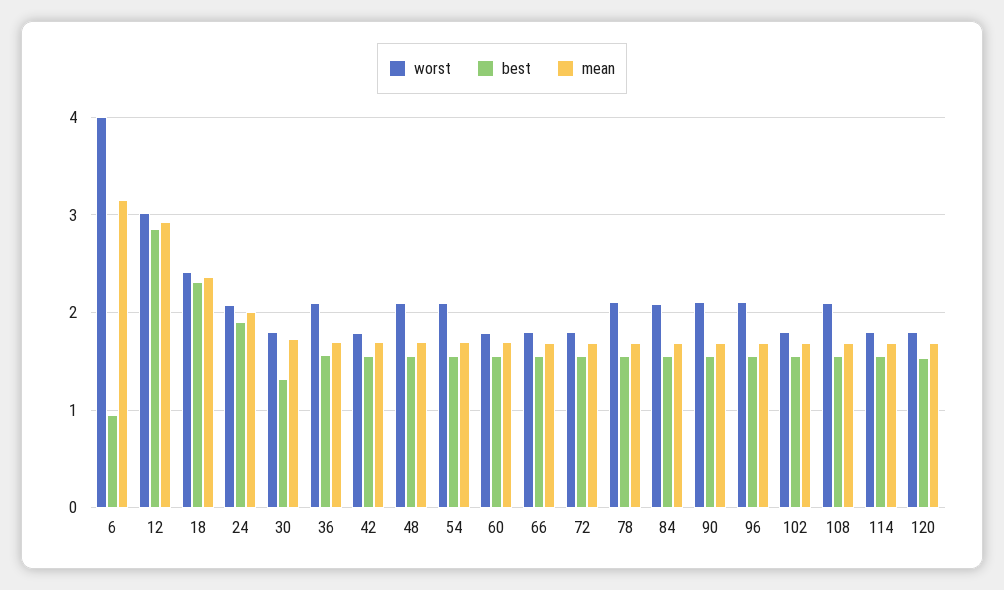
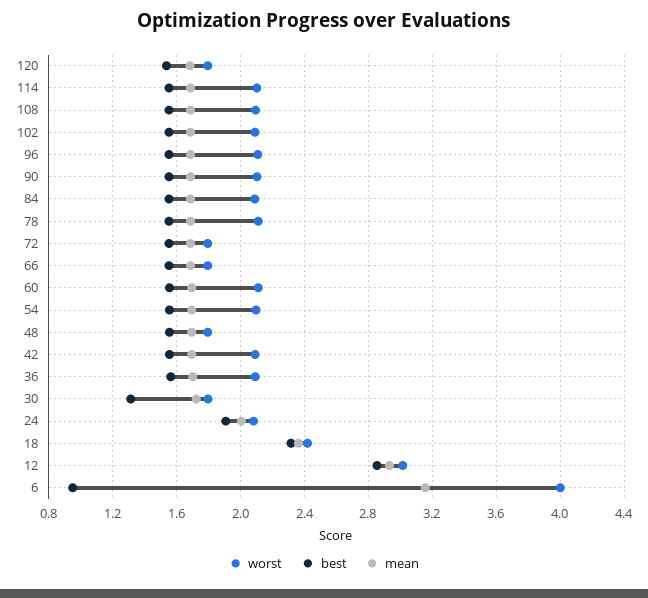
worst, 42: 1.8 -> 2.1
worst, 48: 2.1 -> 1.8
worst, 60: 1.8 -> 2.1
worst, 102: 1.8 -> 2.1
worst, 114: 1.8 -> 2.1

